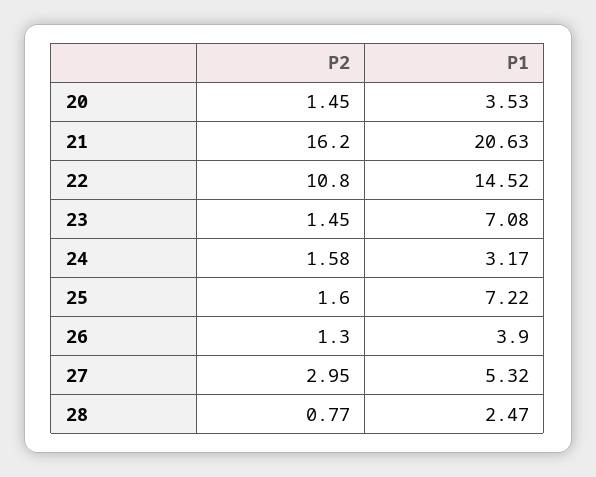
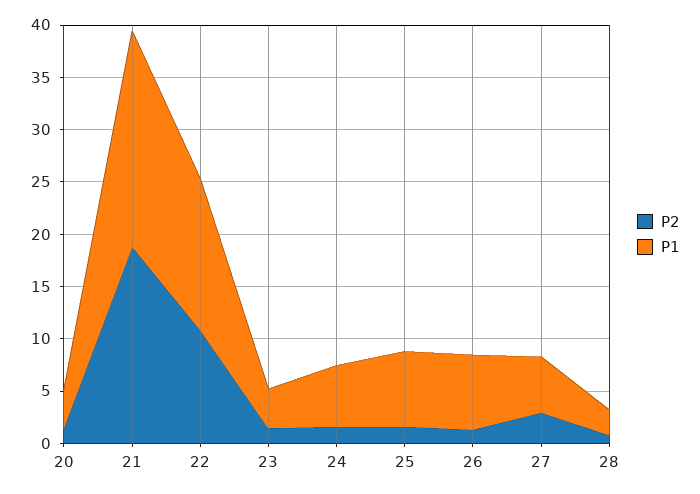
P2, 21: 16.2 -> 19
P1, 23: 7.08 -> 4
P1, 24: 3.17 -> 6
P1, 26: 3.9 -> 7

